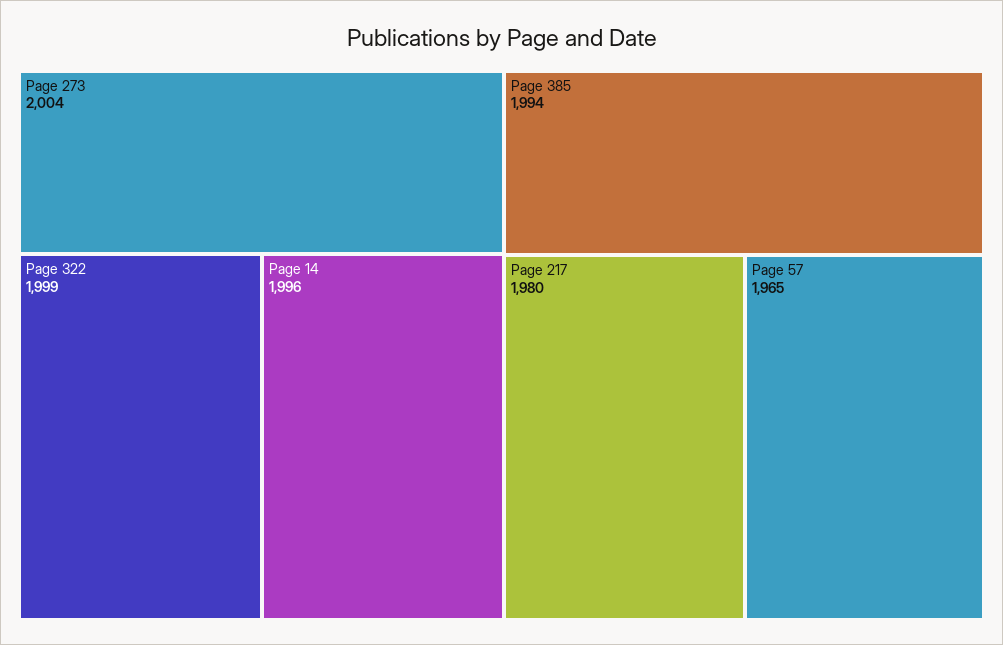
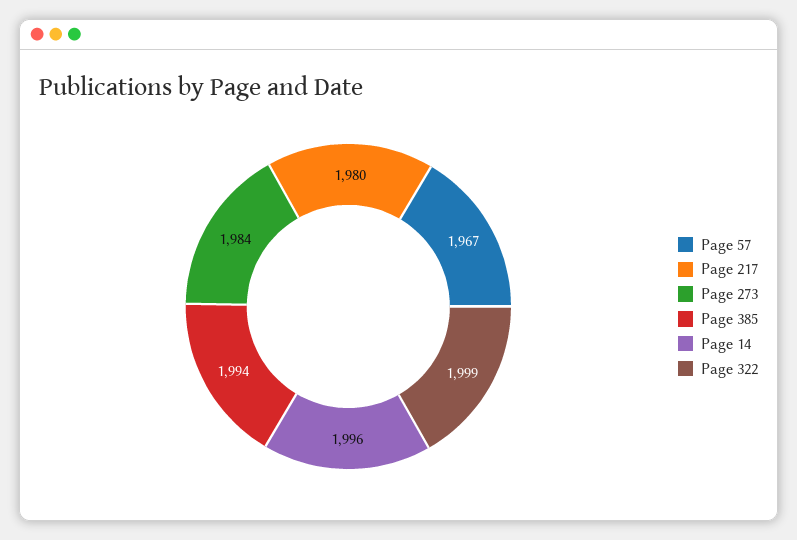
Page 273: 2004 -> 1984
Page 57: 1965 -> 1967

